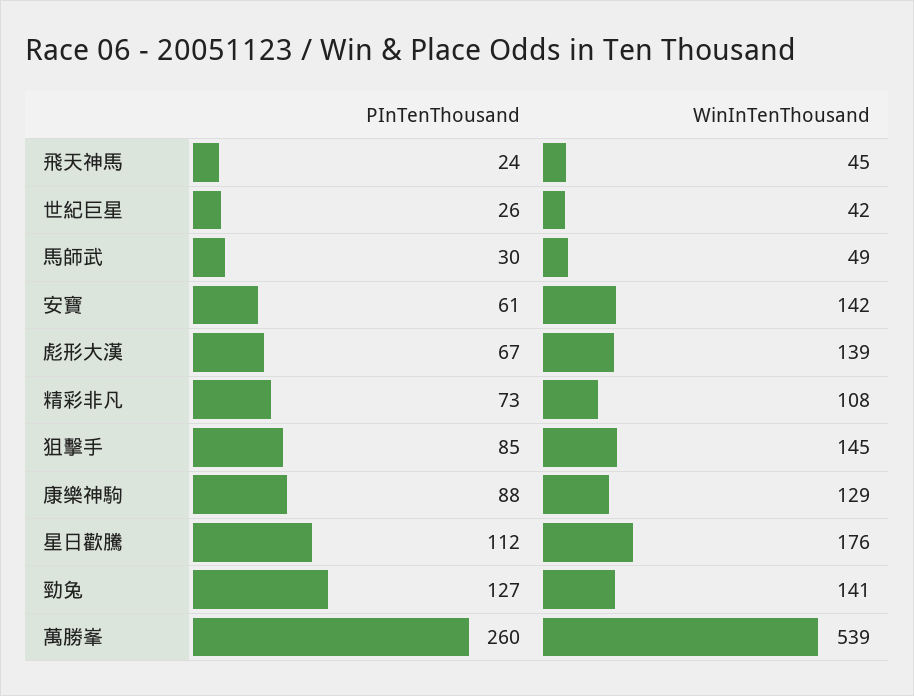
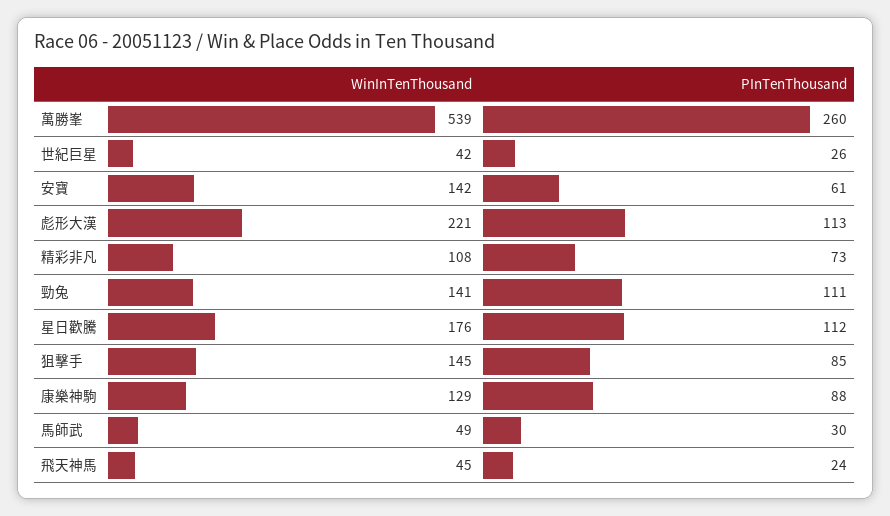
PInTenThousand, 彪形大漢: 67 -> 113
WinInTenThousand, 彪形大漢: 139 -> 221
PInTenThousand, 勁兔: 127 -> 111

